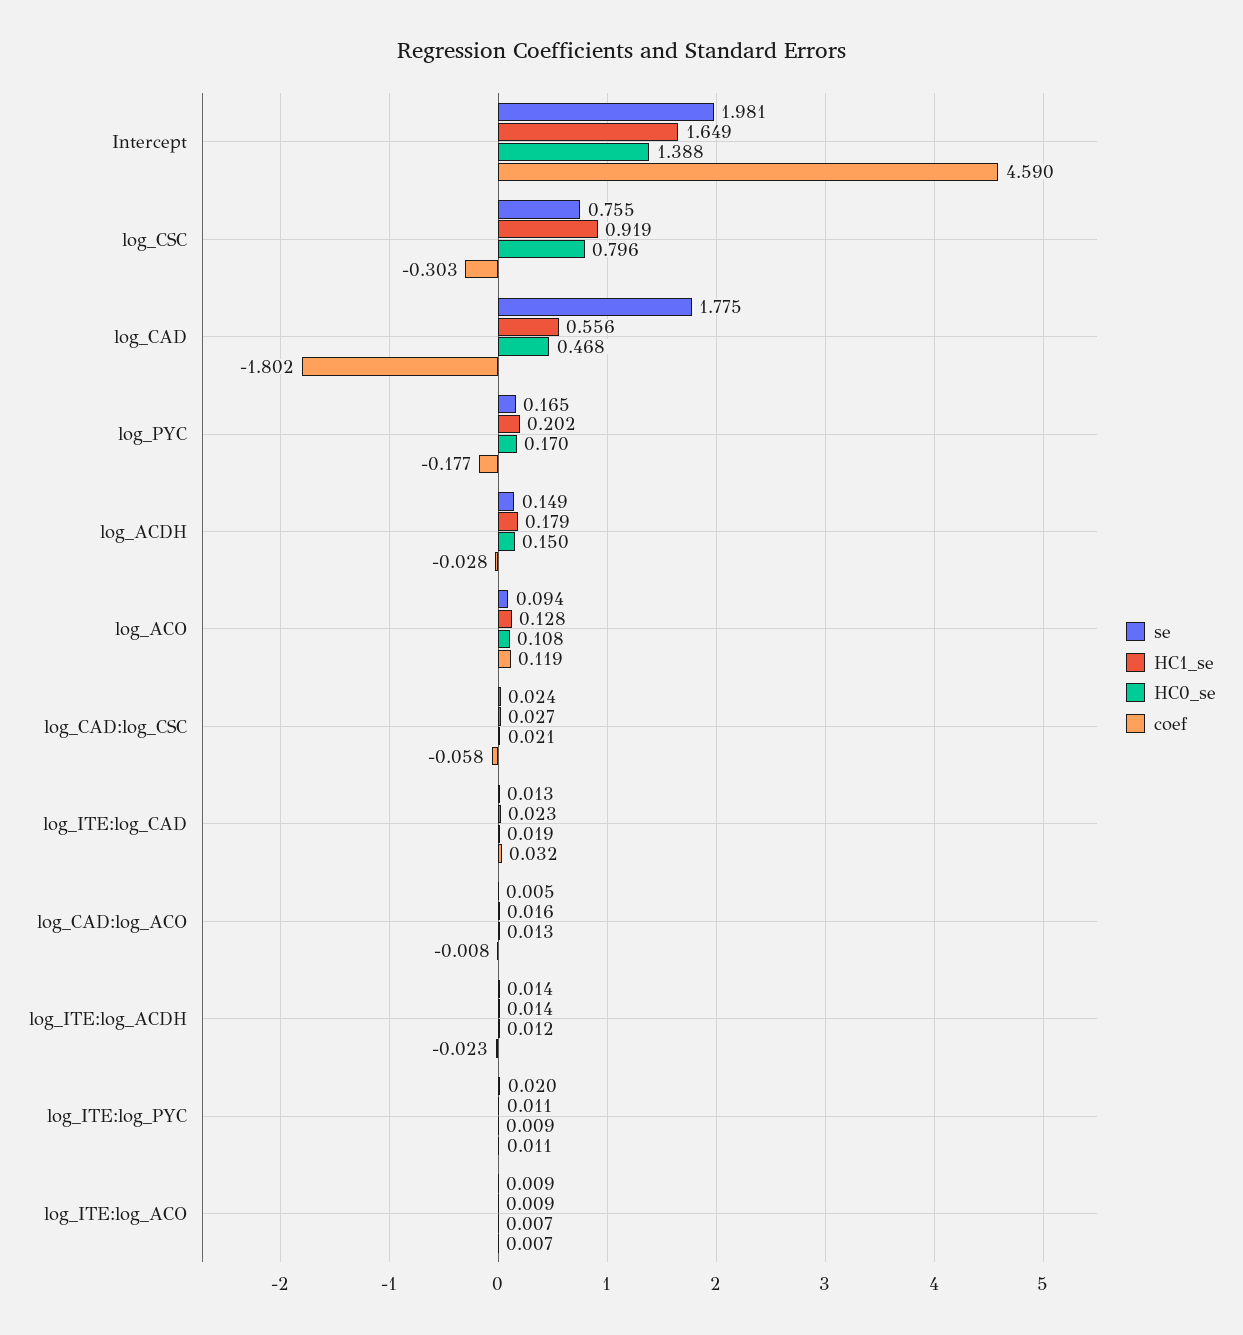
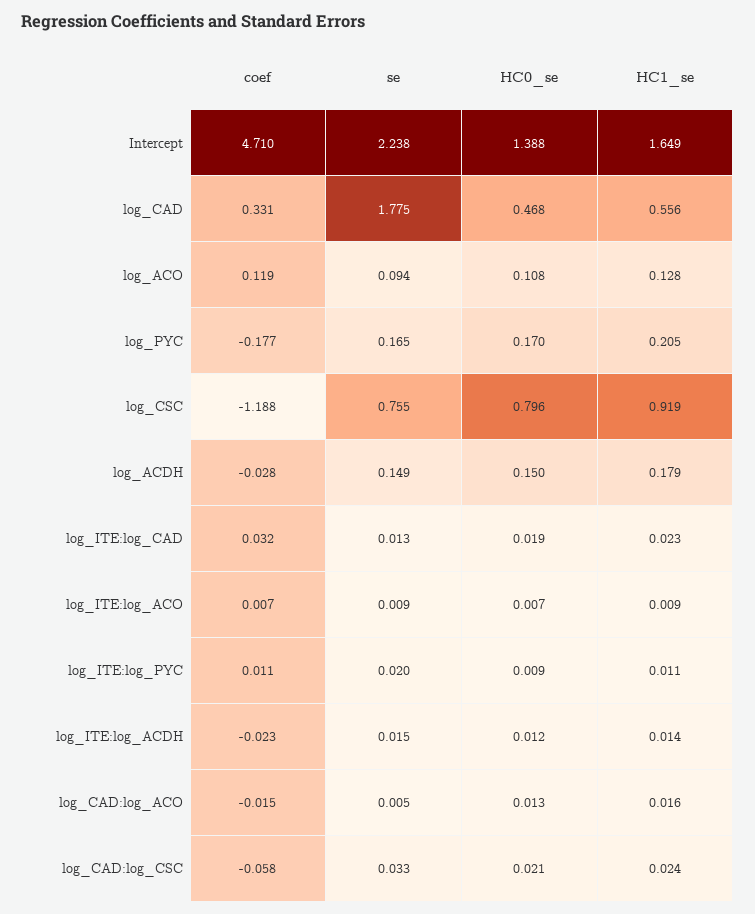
se, Intercept: 1.981 -> 2.238
coef, Intercept: 4.59 -> 4.71
coef, log_CSC: -0.303 -> -1.188
coef, log_CAD: -1.802 -> 0.331
HC1_se, log_PYC: 0.202 -> 0.205
se, log_CAD:log_CSC: 0.024 -> 0.033
HC1_se, log_CAD:log_CSC: 0.027 -> 0.024
coef, log_CAD:log_ACO: -0.008 -> -0.015
se, log_ITE:log_ACDH: 0.014 -> 0.015

